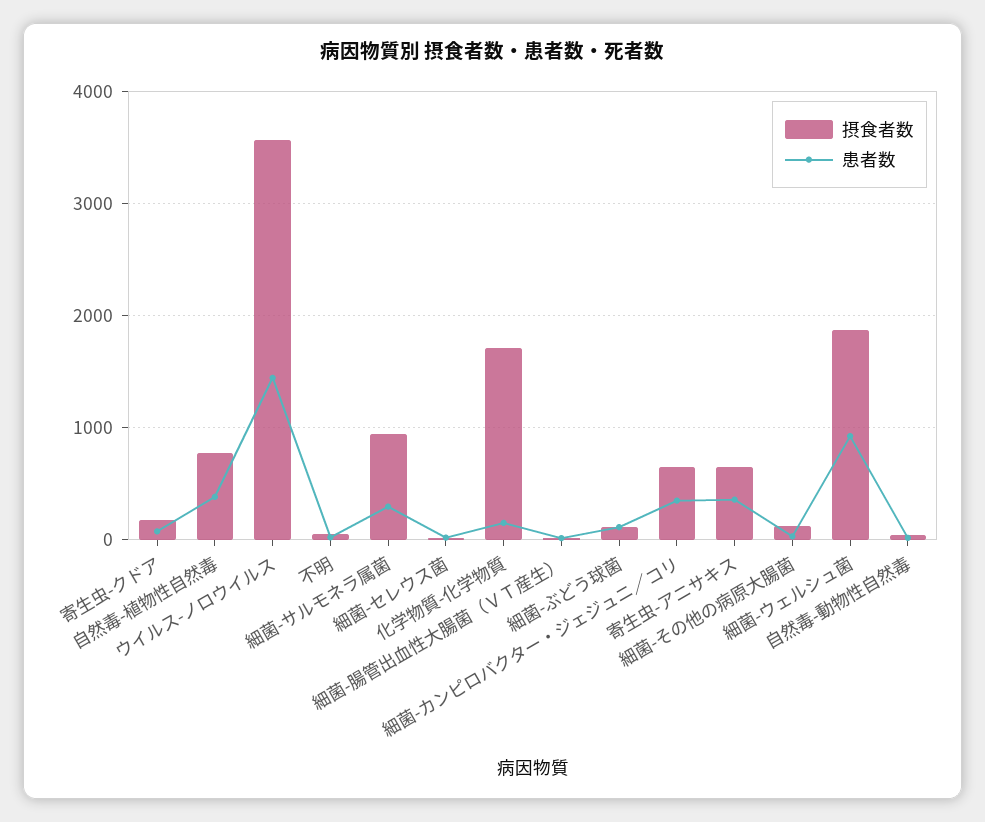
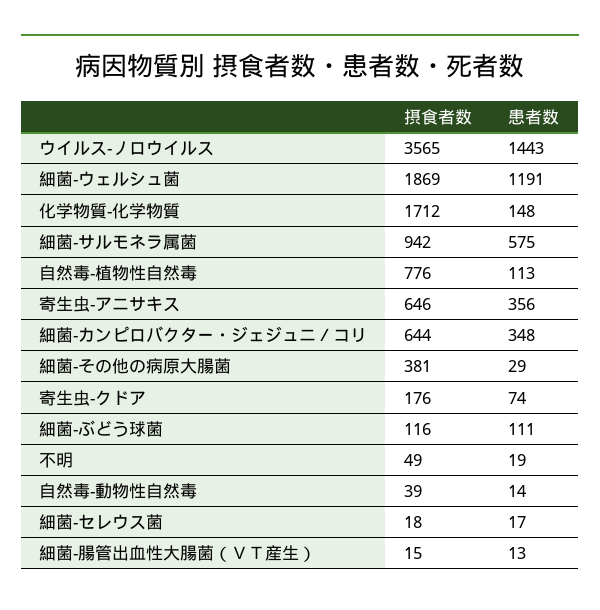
患者数, 自然毒-植物性自然毒: 400 -> 113
患者数, 細菌-サルモネラ属菌: 300 -> 575
摂食者数, 細菌-その他の病原大腸菌: 100 -> 381
患者数, 細菌-ウェルシュ菌: 900 -> 1191

